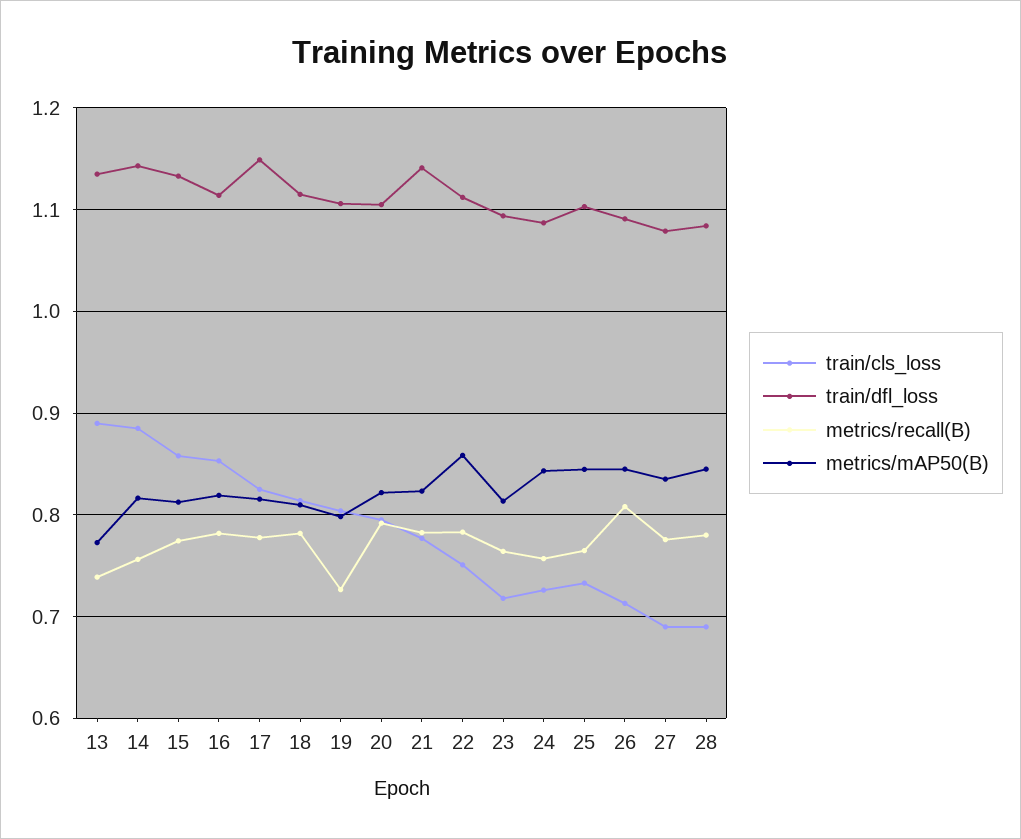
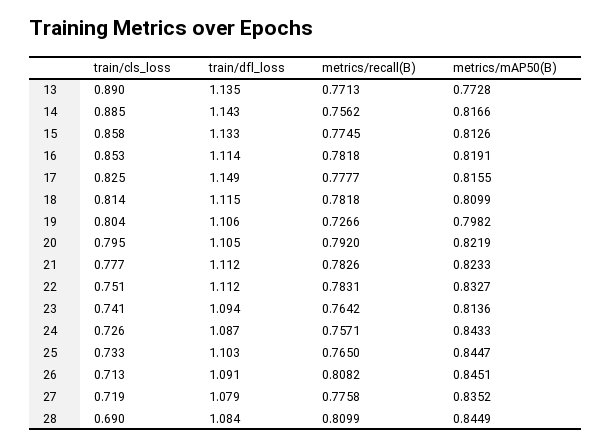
metrics/recall(B), 13: 0.74 -> 0.7713
train/dfl_loss, 21: 1.14 -> 1.112
metrics/mAP50(B), 22: 0.86 -> 0.8327
train/cls_loss, 23: 0.72 -> 0.741
train/cls_loss, 27: 0.69 -> 0.719
metrics/recall(B), 28: 0.78 -> 0.8099

